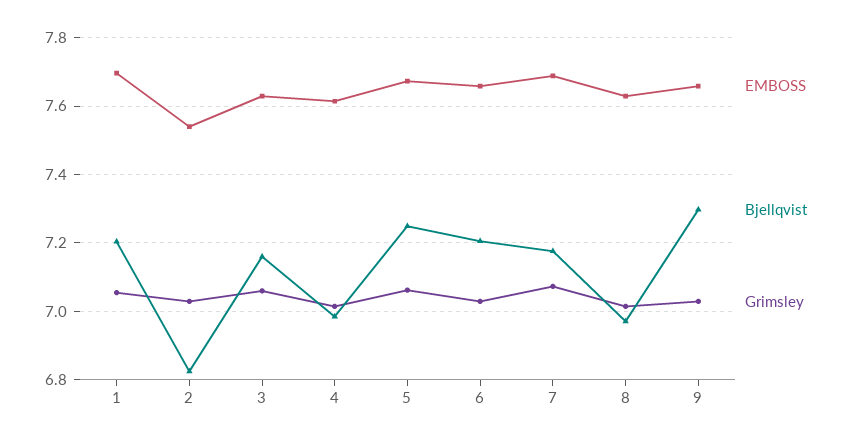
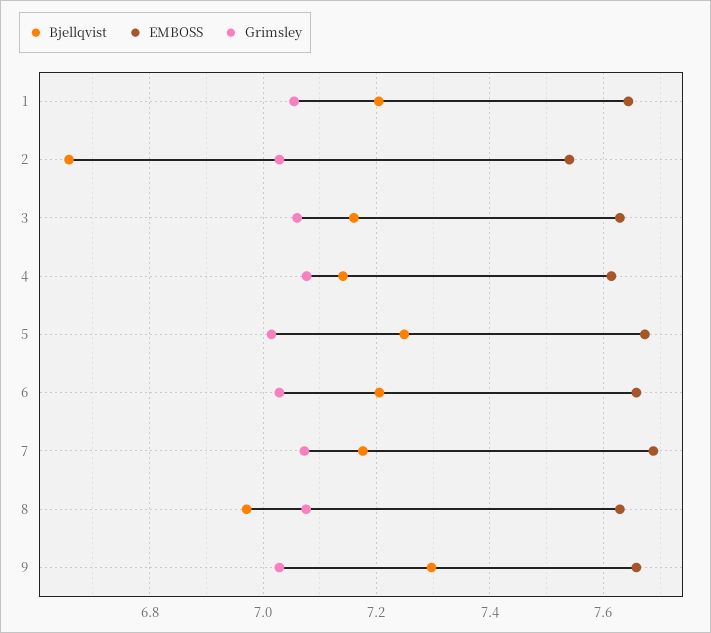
EMBOSS, 1: 7.7 -> 7.64
Bjellqvist, 2: 6.82 -> 6.66
Bjellqvist, 4: 6.98 -> 7.14
Grimsley, 4: 7.02 -> 7.08
Grimsley, 5: 7.06 -> 7.02
Grimsley, 8: 7.02 -> 7.08

